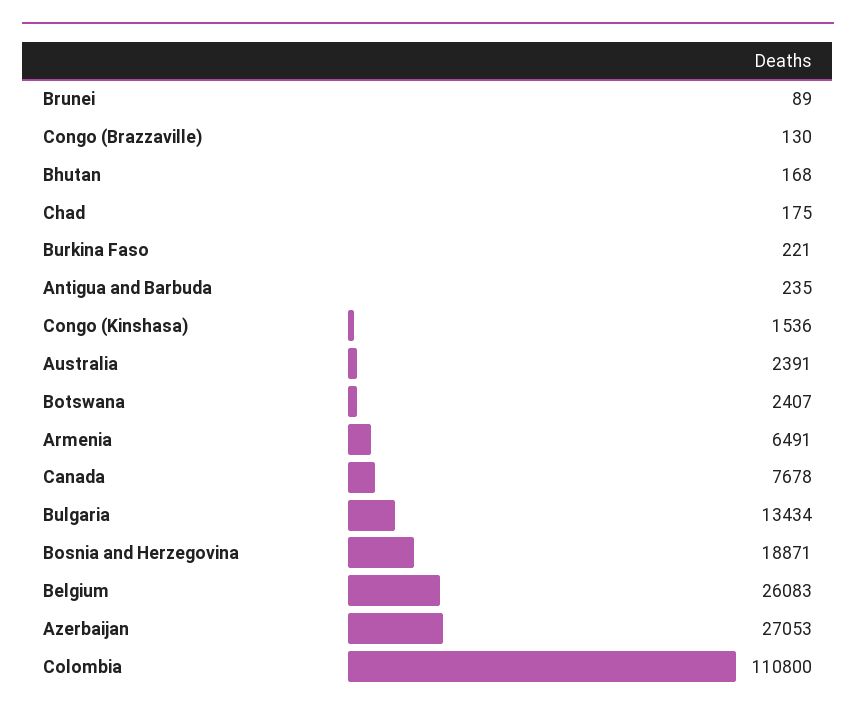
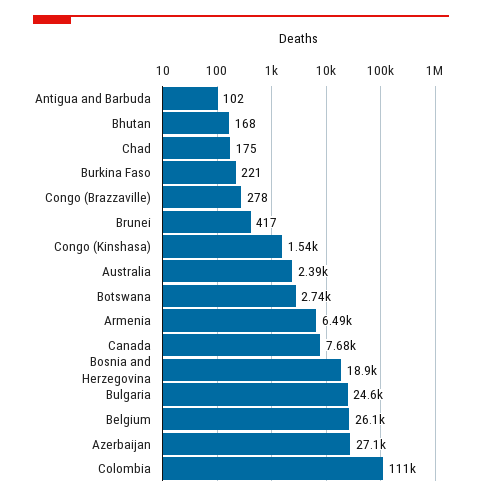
Brunei: 89 -> 417
Congo (Brazzaville): 130 -> 278
Antigua and Barbuda: 235 -> 102
Botswana: 2407 -> 2740
Bulgaria: 13434 -> 24600

